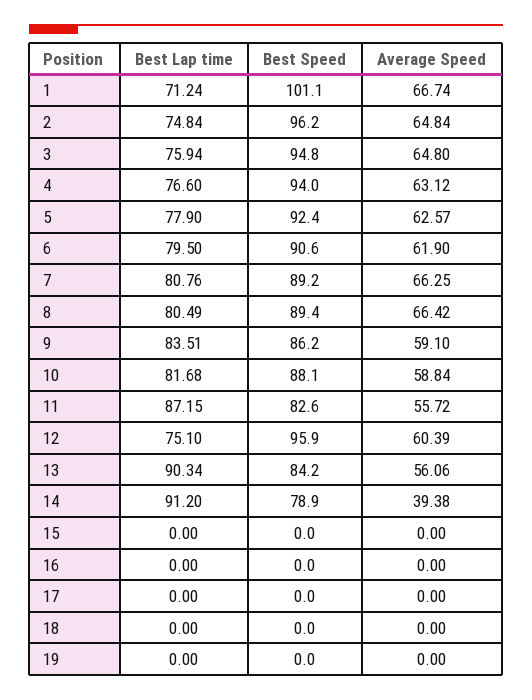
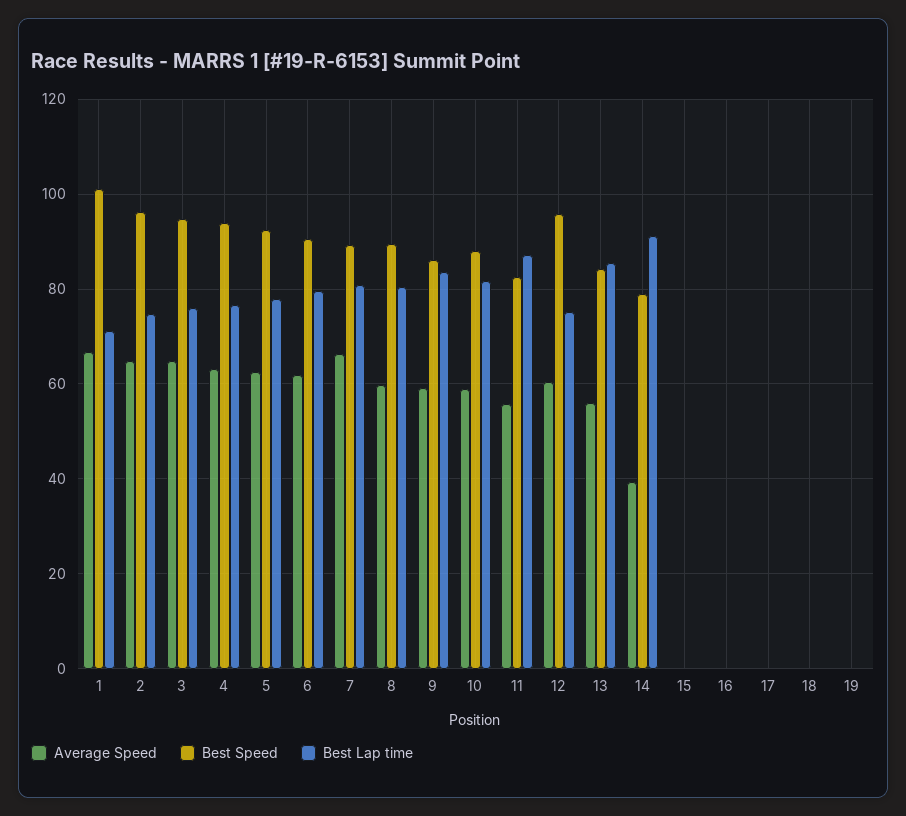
Average Speed, 8: 66.42 -> 60
Best Lap time, 13: 90.34 -> 86

